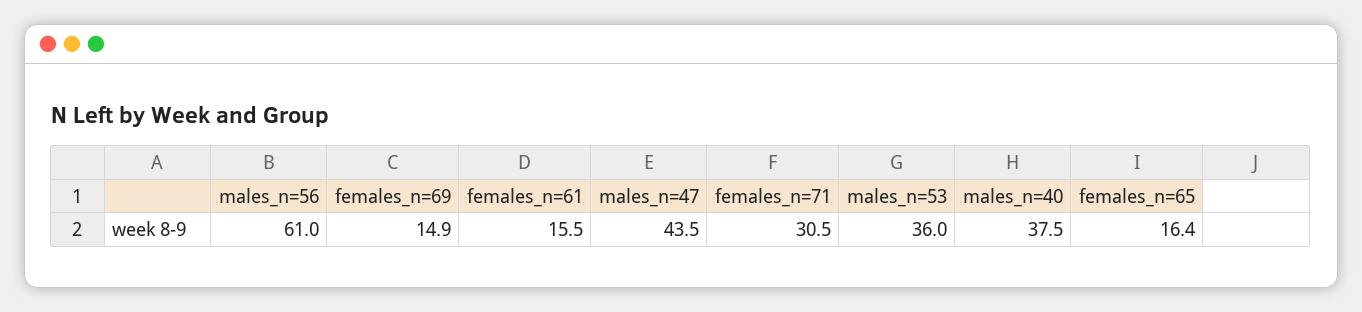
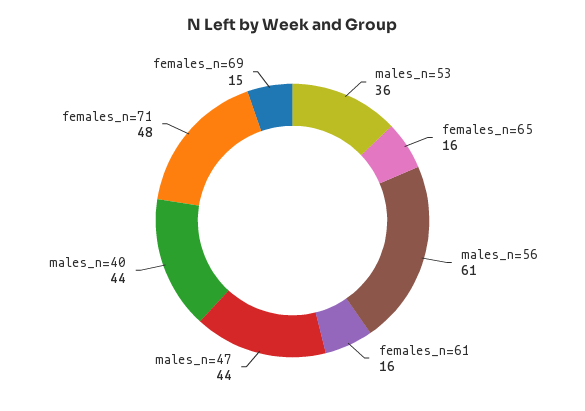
females_n=71: 30.5 -> 48
males_n=40: 37.5 -> 44

